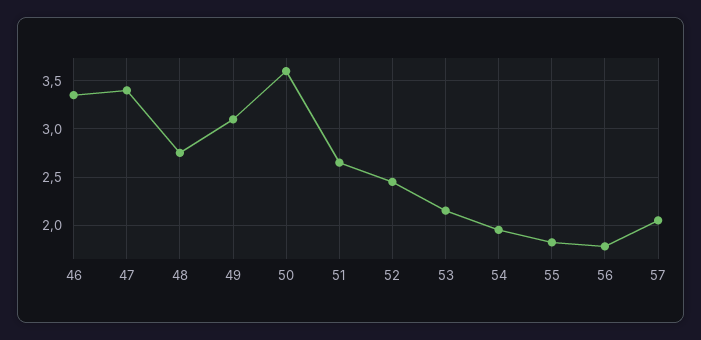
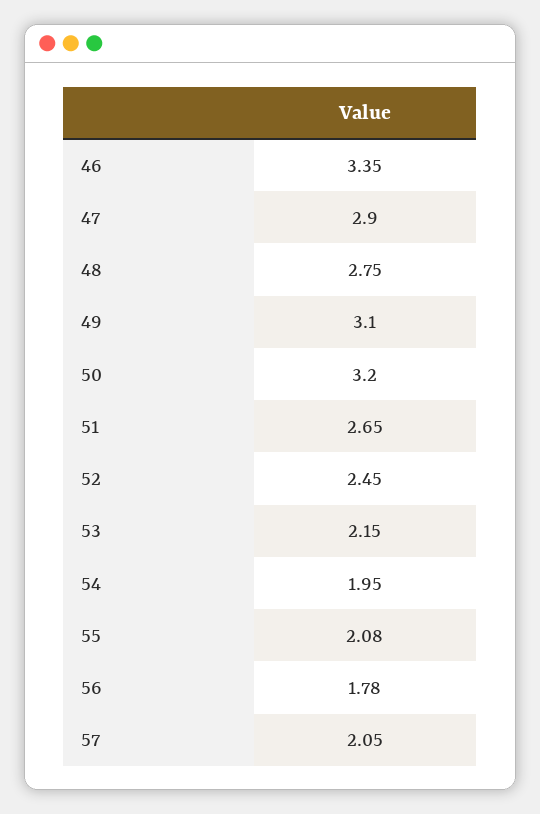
47: 3.4 -> 2.9
50: 3.6 -> 3.2
55: 1.8 -> 2.08

